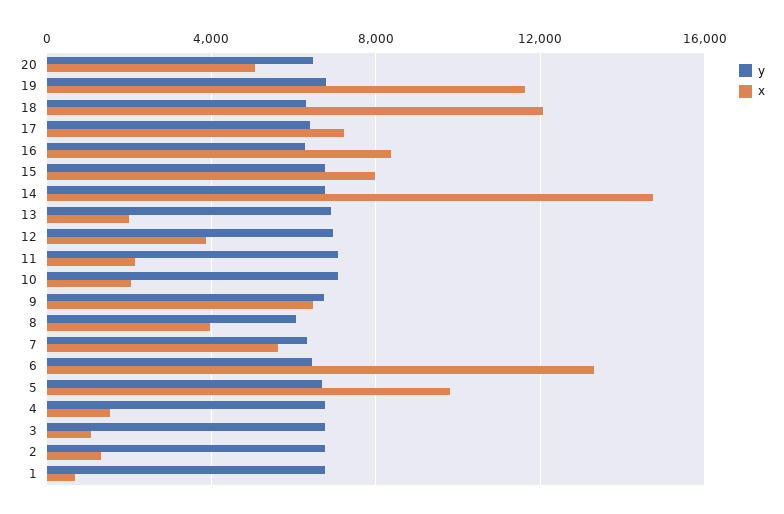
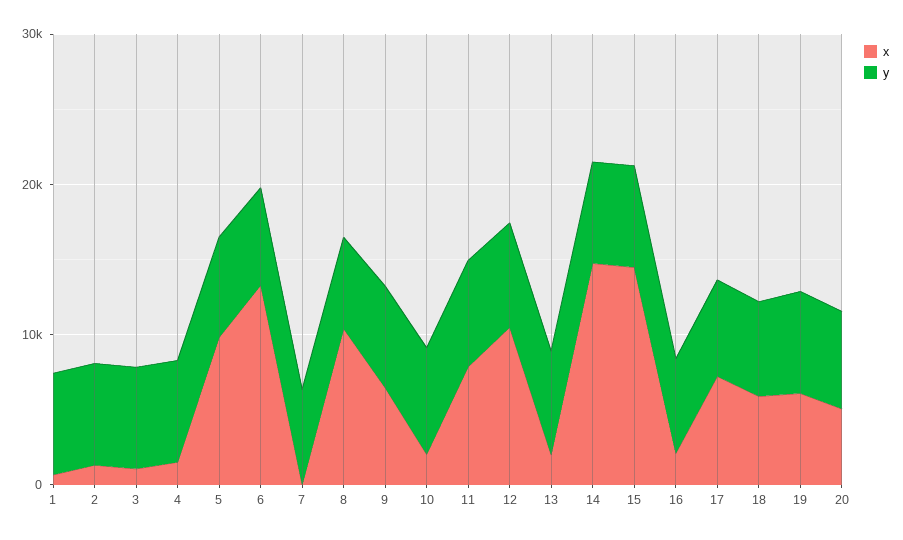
x, 19: 11500 -> 6000
x, 18: 12000 -> 6000
x, 16: 8500 -> 2000
x, 15: 8000 -> 14000
x, 12: 4000 -> 10000
x, 11: 2000 -> 8000
x, 8: 4000 -> 10000
x, 7: 5500 -> 0

